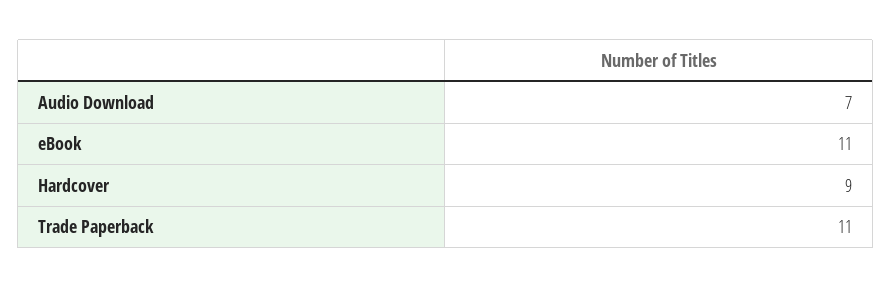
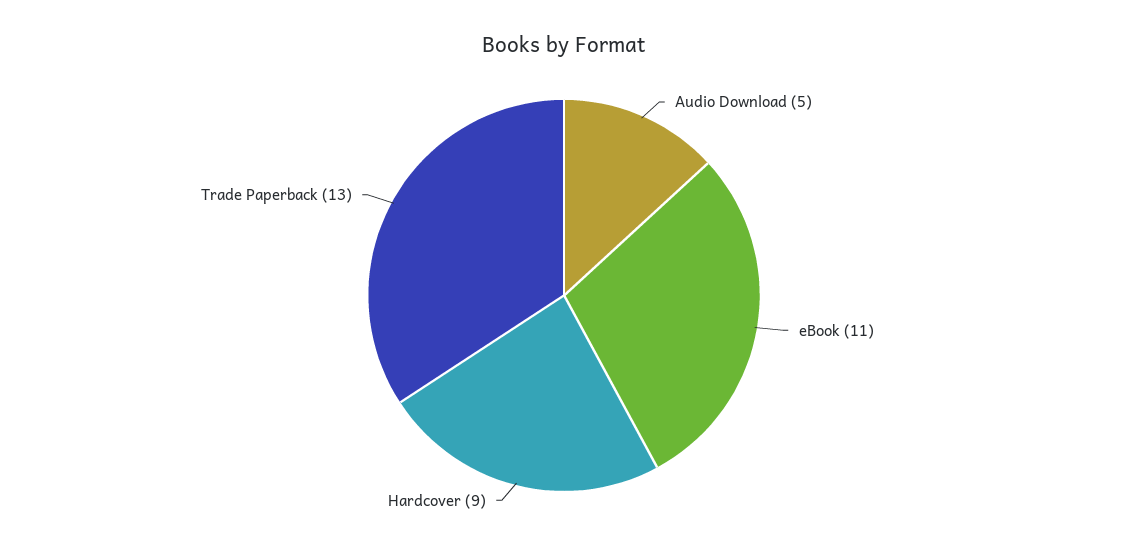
Audio Download: 7 -> 5
Trade Paperback: 11 -> 13

